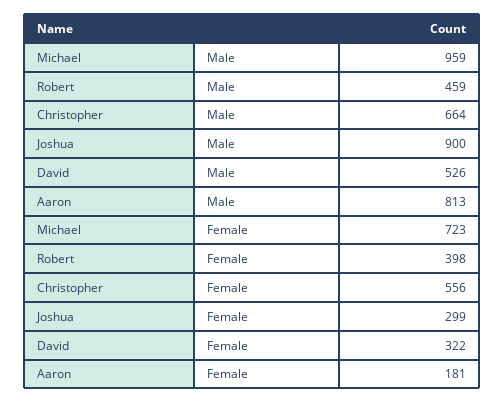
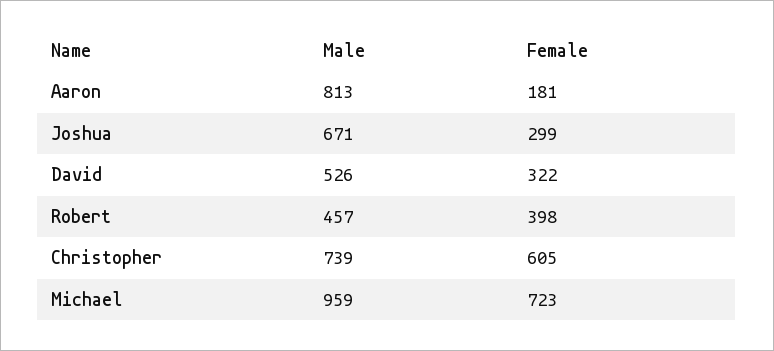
Robert, Male: 459 -> 457
Christopher, Male: 664 -> 739
Joshua, Male: 900 -> 671
Christopher, Female: 556 -> 605

